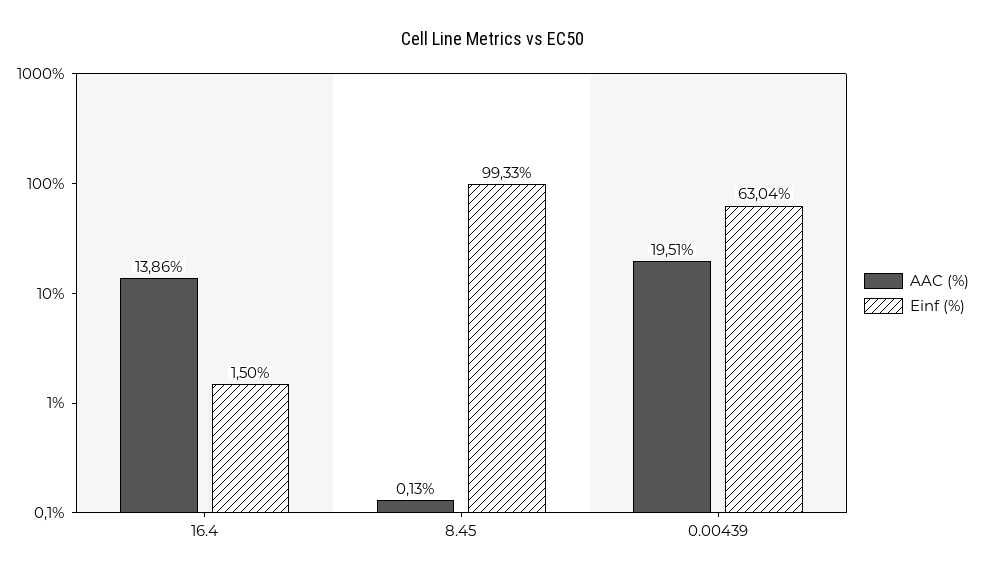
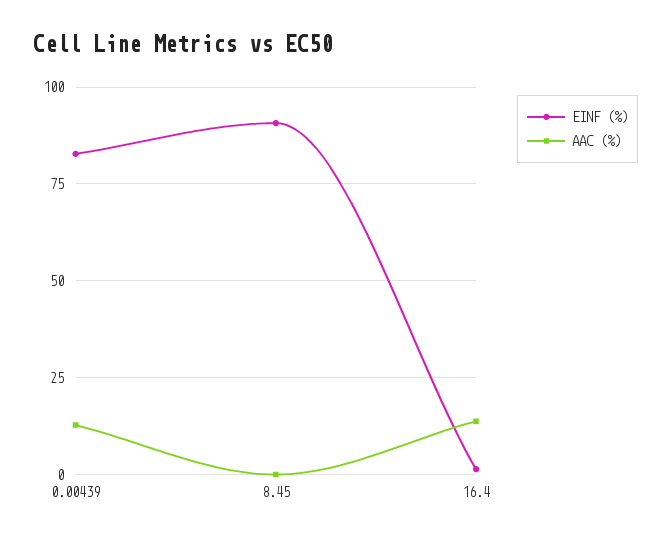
Einf (%), 8.45: 99.33 -> 90
AAC (%), 0.00439: 19.51 -> 12.5
Einf (%), 0.00439: 63.04 -> 82.5

